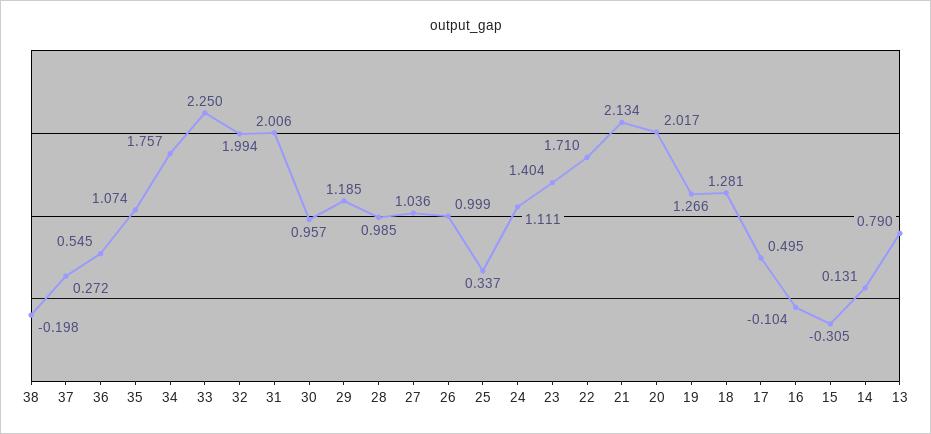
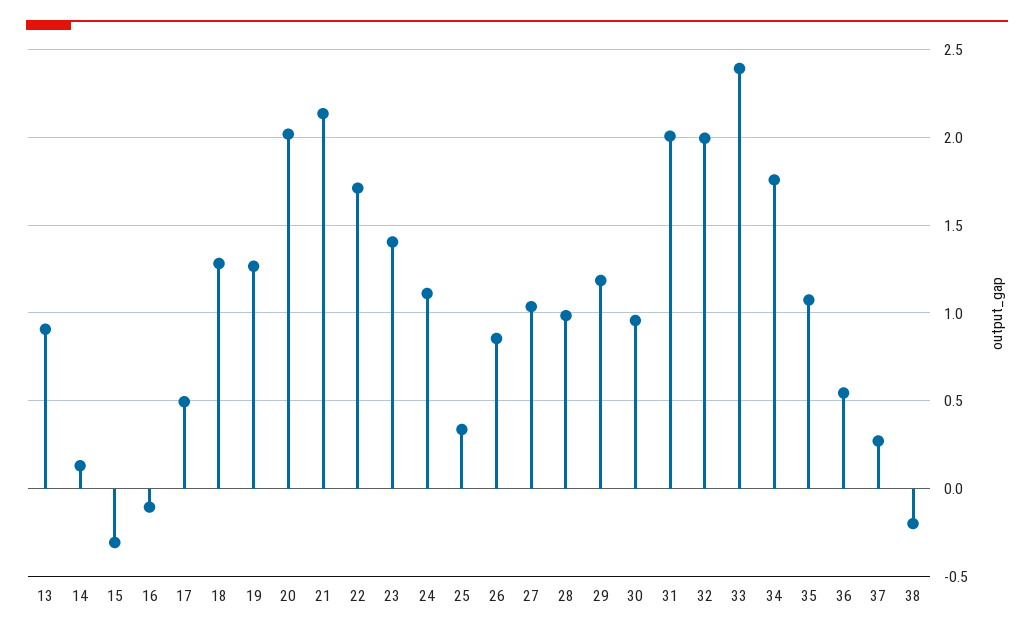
33: 2.25 -> 2.4
26: 0.999 -> 0.85
13: 0.79 -> 0.9

